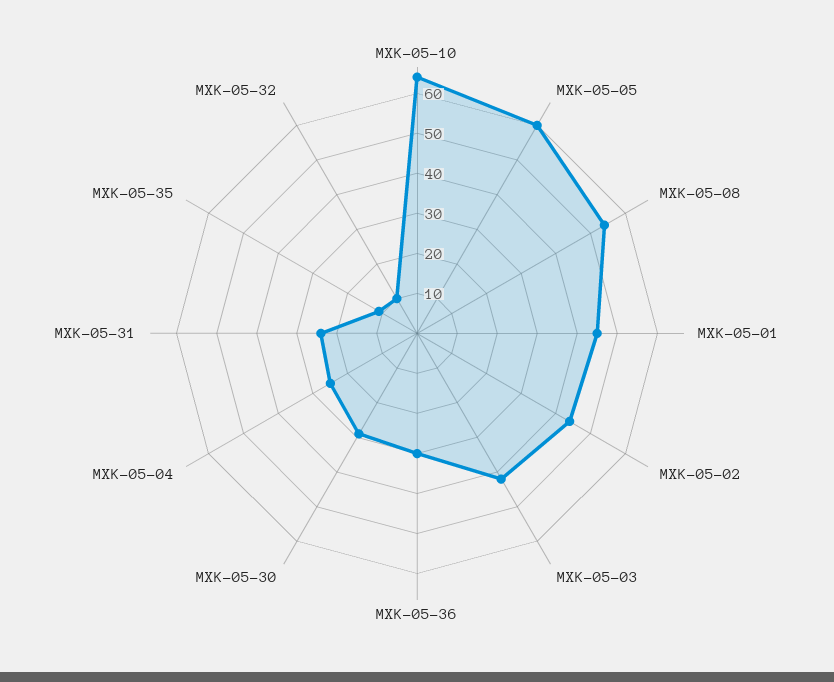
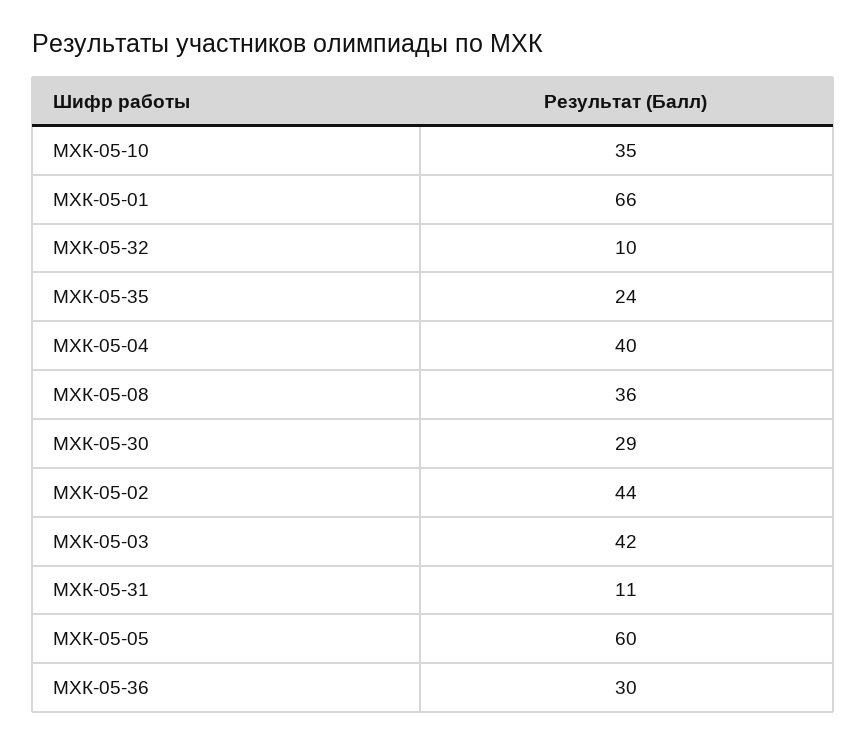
МХК-05-10: 65 -> 35
МХК-05-08: 55 -> 36
МХК-05-01: 45 -> 66
МХК-05-04: 25 -> 40
МХК-05-31: 25 -> 11
МХК-05-35: 10 -> 24

